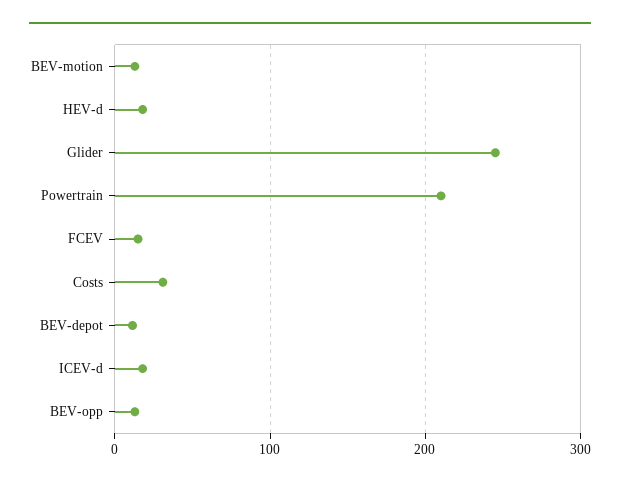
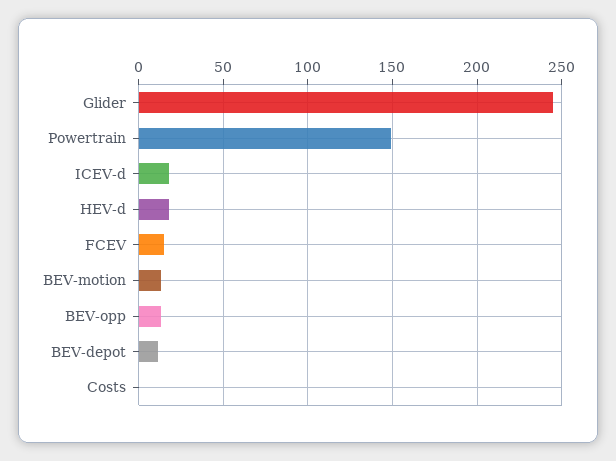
Powertrain: 210 -> 150
Costs: 30 -> 0

